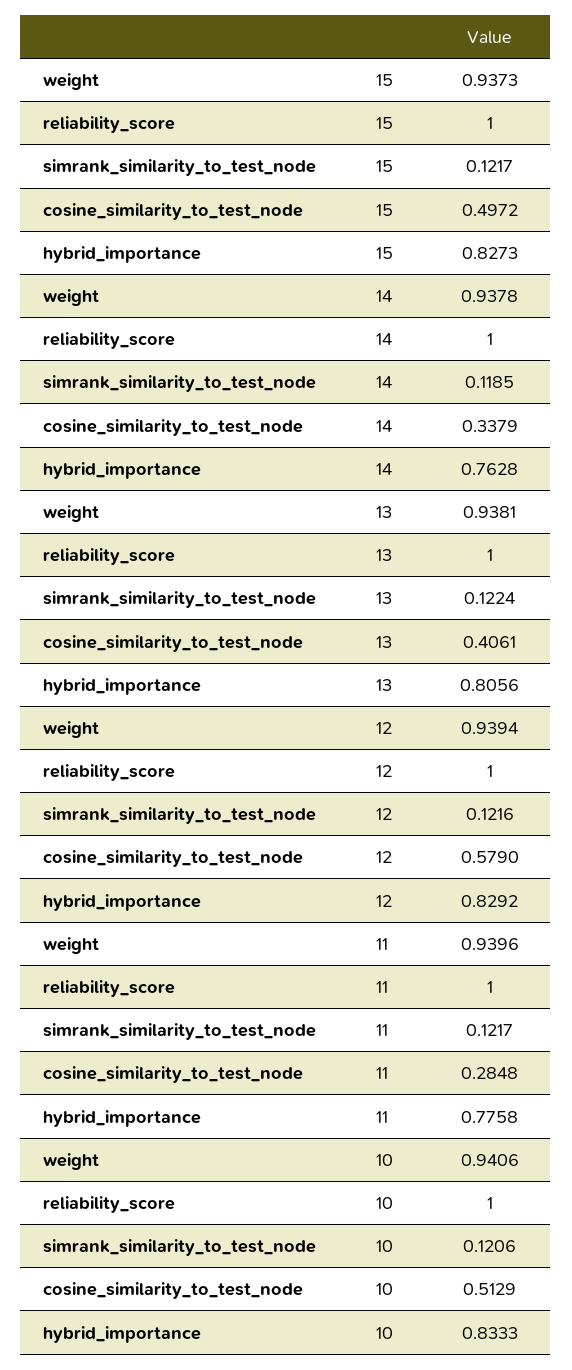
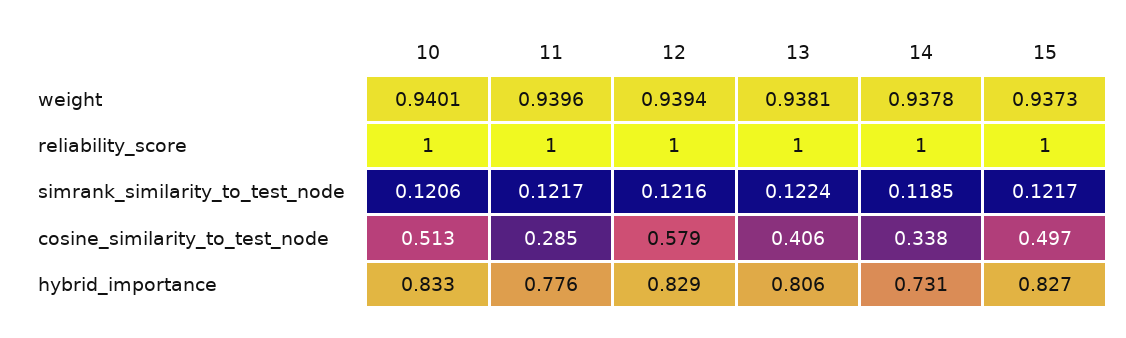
hybrid_importance, 14: 0.7628 -> 0.731
weight, 10: 0.9406 -> 0.9401

